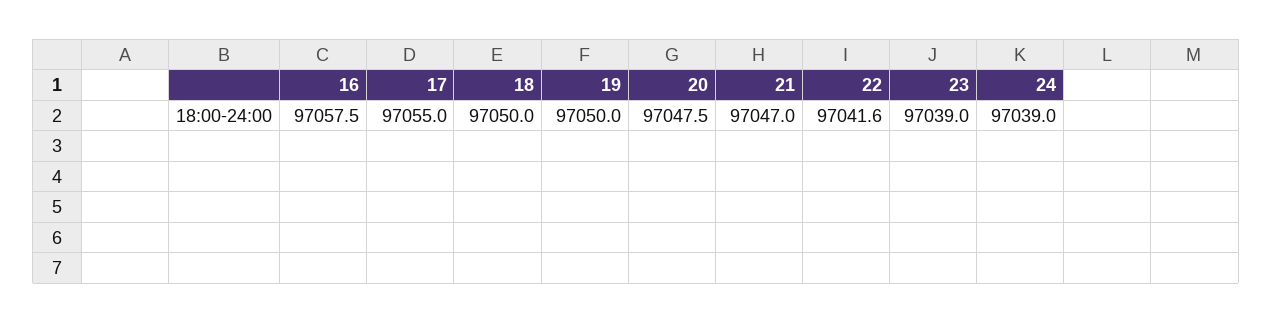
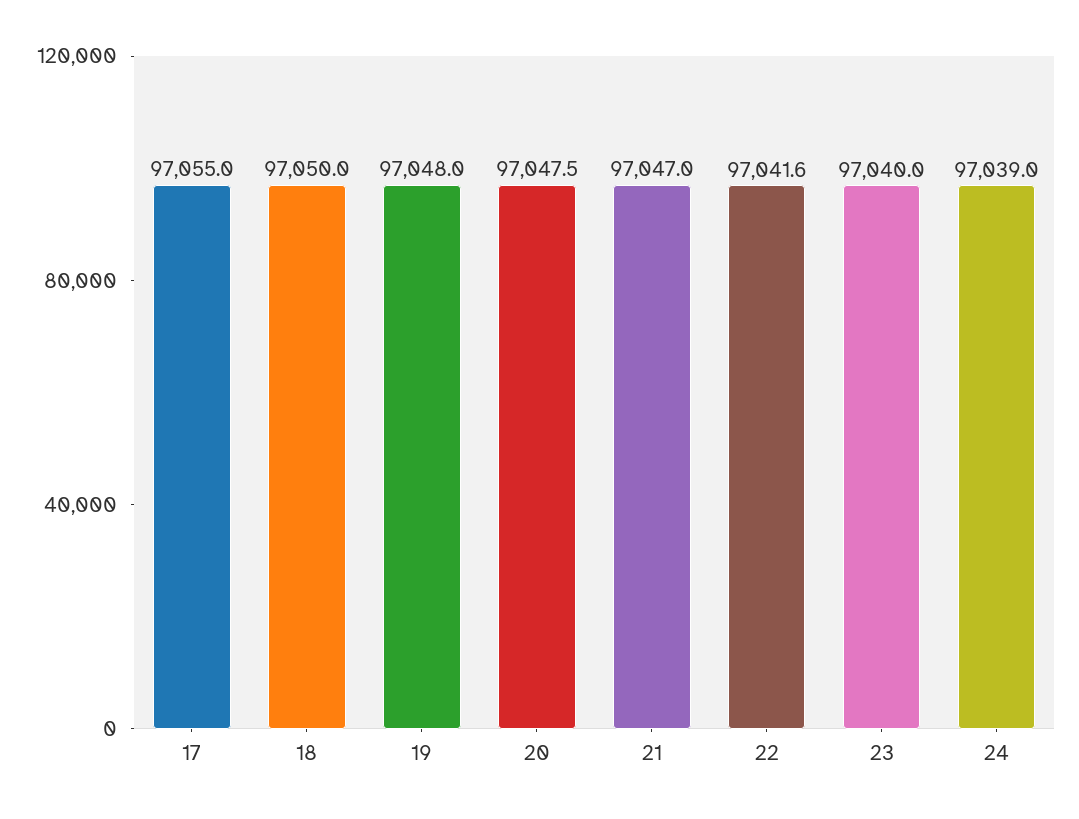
16: 97057.5 -> none
19: 97050 -> 97048
23: 97039 -> 97040

